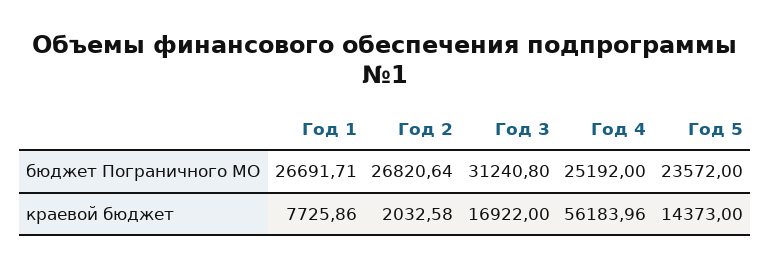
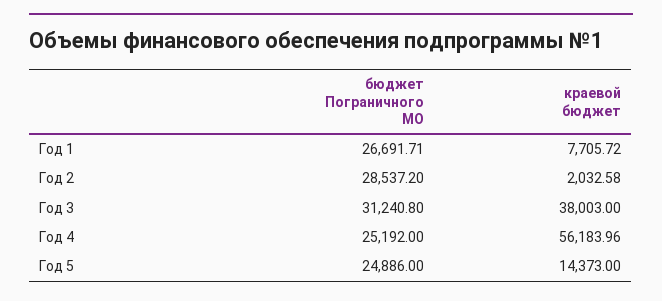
Год 2, бюджет Пограничного МО: 26820.64 -> 28537.2
Год 5, бюджет Пограничного МО: 23572 -> 24886
Год 1, краевой бюджет: 7725.86 -> 7705.72
Год 3, краевой бюджет: 16922 -> 38003

